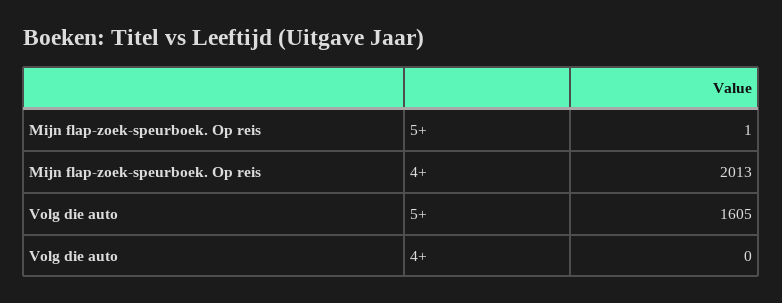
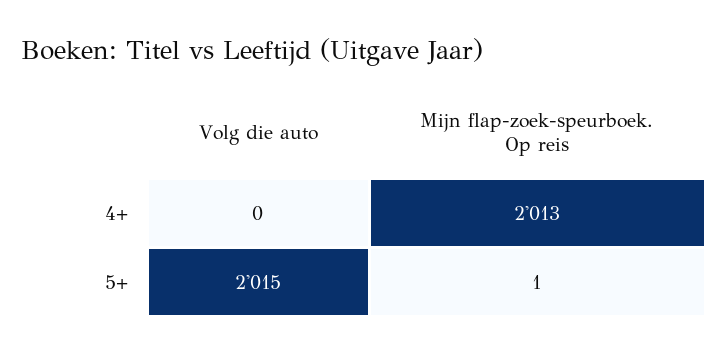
Volg die auto, 5+: 1605 -> 2015

